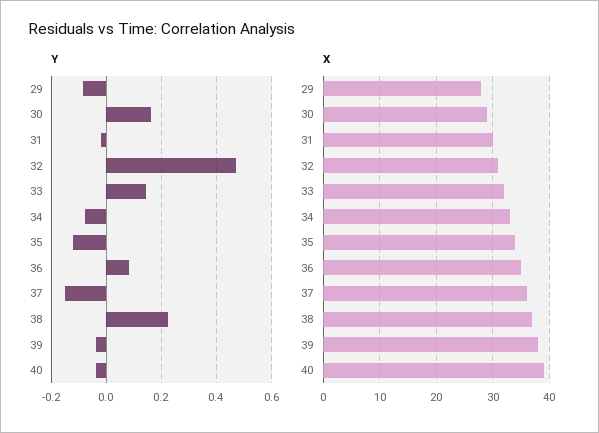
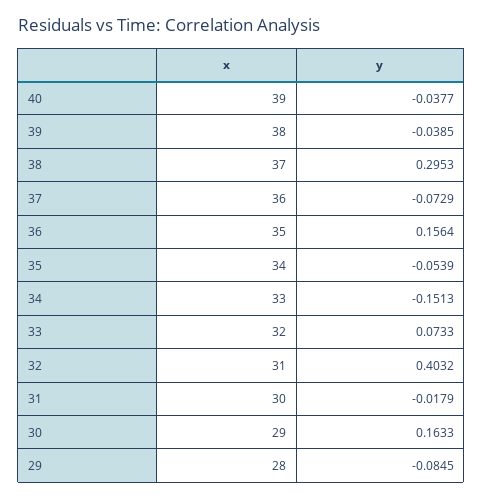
Y, 32: 0.475 -> 0.4032
Y, 33: 0.15 -> 0.0733
Y, 34: -0.075 -> -0.1513
Y, 35: -0.125 -> -0.0539
Y, 36: 0.075 -> 0.1564
Y, 37: -0.15 -> -0.0729
Y, 38: 0.225 -> 0.2953

